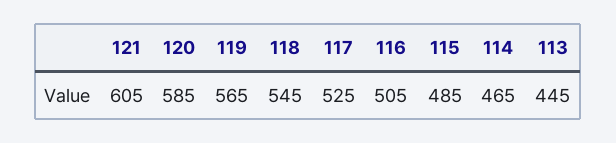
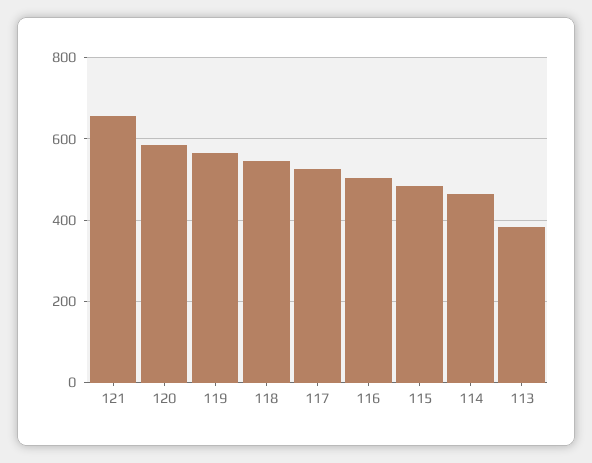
121: 605 -> 660
113: 445 -> 380

